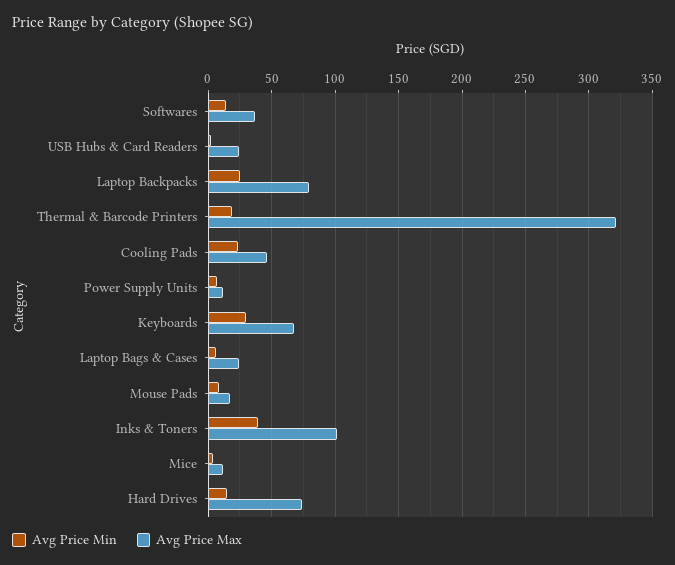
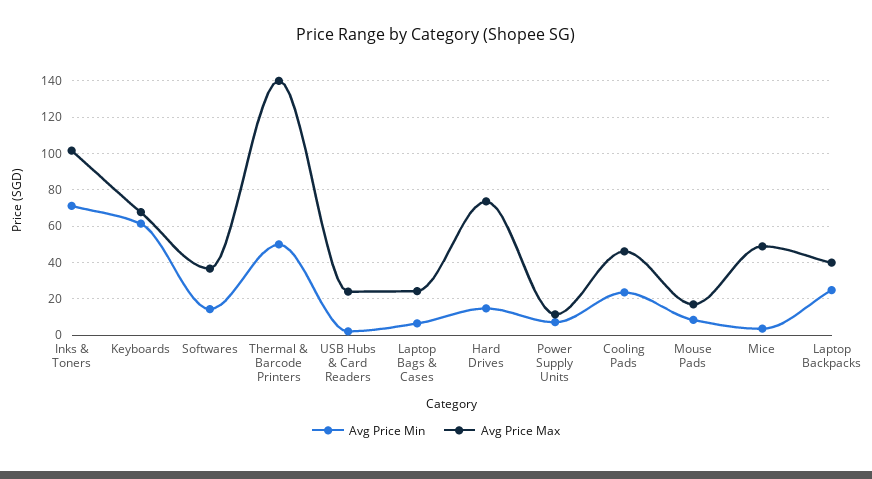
Avg Price Max, Laptop Backpacks: 80 -> 40
Avg Price Min, Thermal & Barcode Printers: 20 -> 50
Avg Price Max, Thermal & Barcode Printers: 320 -> 140
Avg Price Min, Keyboards: 30 -> 60
Avg Price Min, Inks & Toners: 40 -> 70
Avg Price Max, Mice: 10 -> 50

